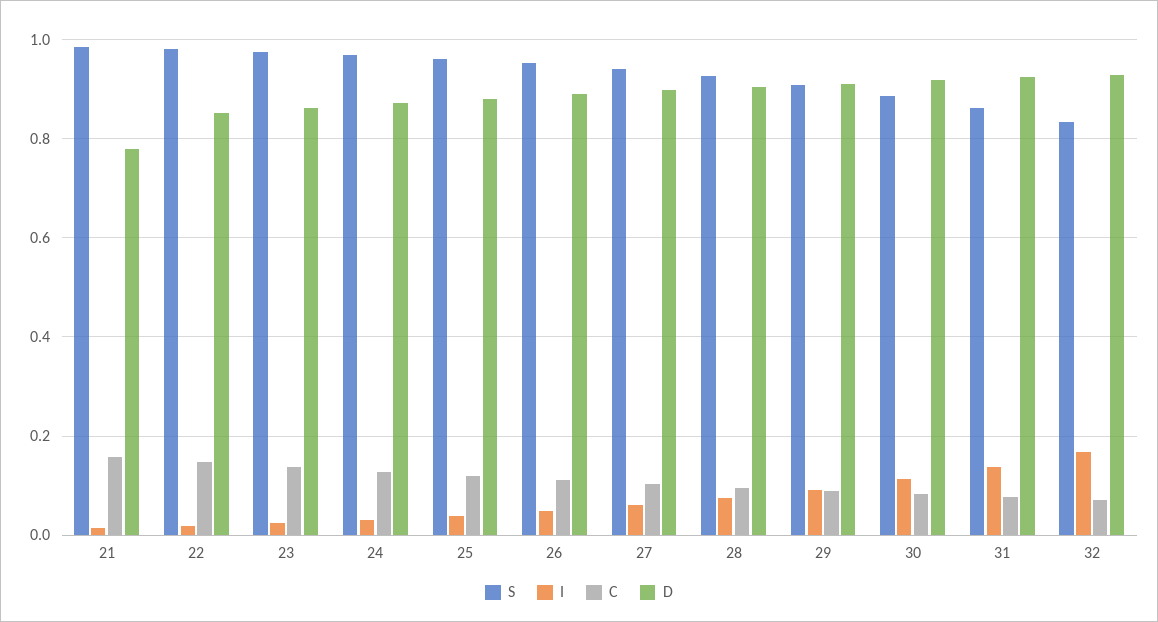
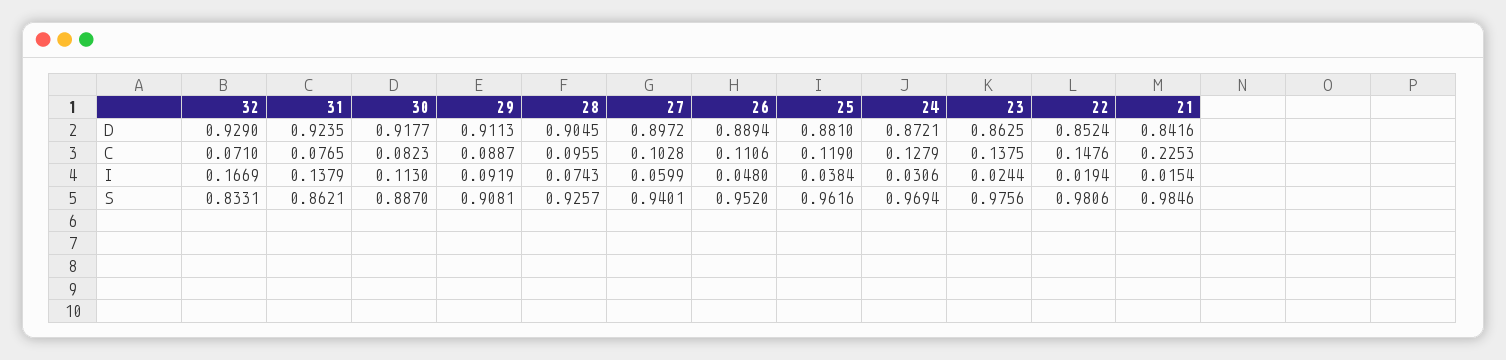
C, 21: 0.16 -> 0.2253
D, 21: 0.78 -> 0.8416

